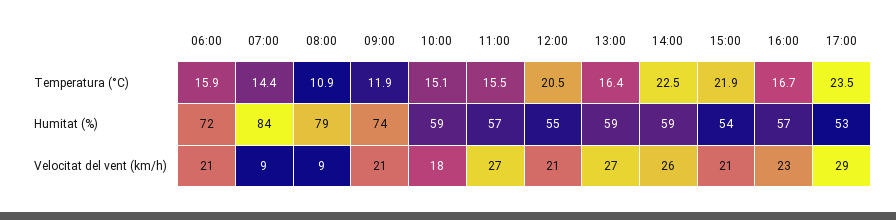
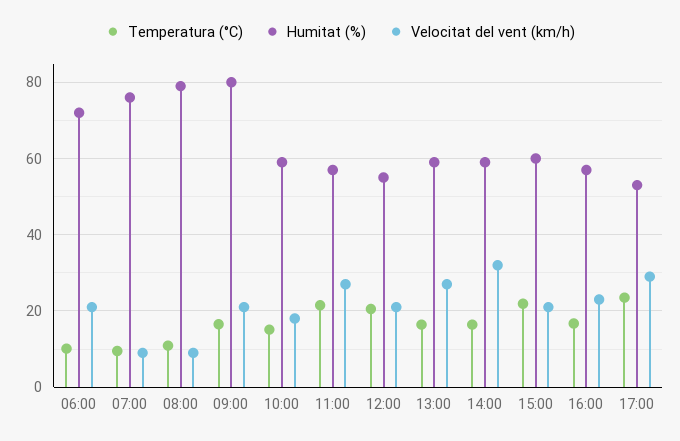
Temperatura (°C), 06:00: 15.9 -> 10
Temperatura (°C), 07:00: 14.4 -> 10
Temperatura (°C), 09:00: 11.9 -> 16
Temperatura (°C), 11:00: 15.5 -> 22
Temperatura (°C), 14:00: 22.5 -> 16
Humitat (%), 07:00: 84 -> 76
Humitat (%), 09:00: 74 -> 80
Humitat (%), 15:00: 54 -> 60
Velocitat del vent (km/h), 14:00: 26 -> 32

